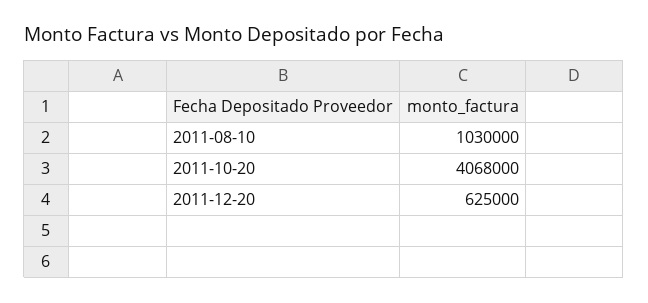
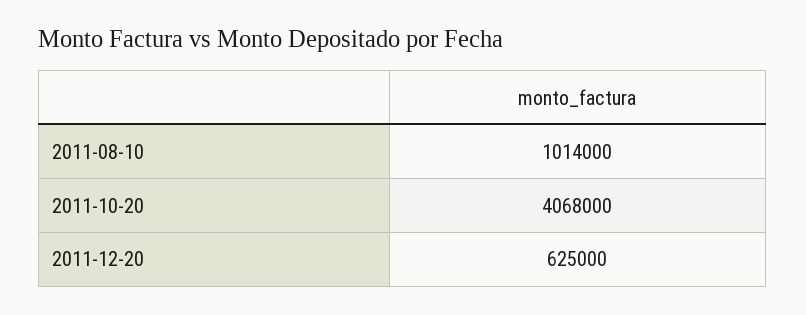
2011-08-10: 1030000 -> 1014000

